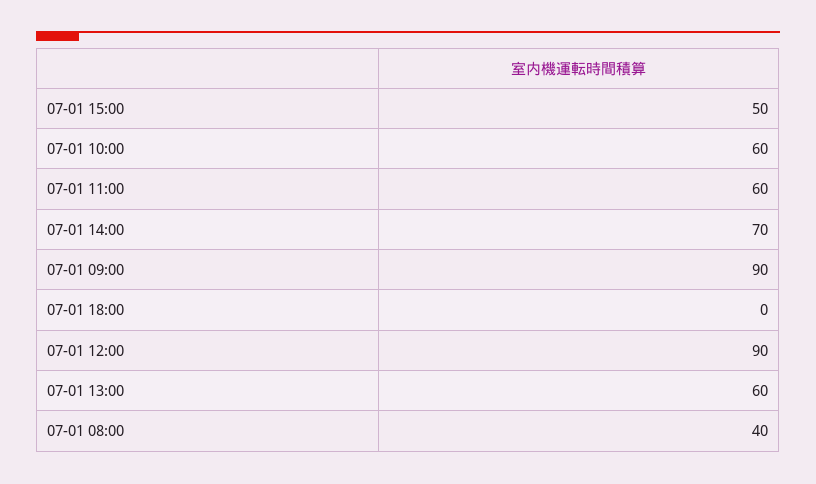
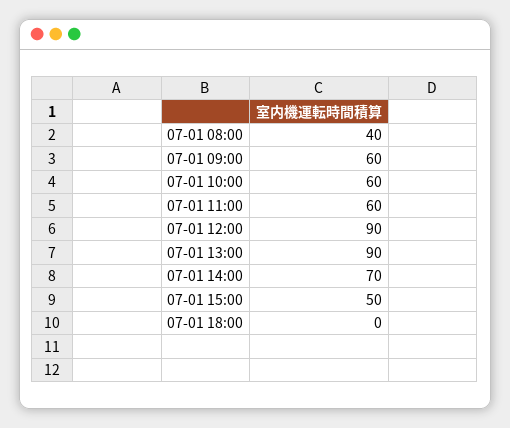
07-01 09:00: 90 -> 60
07-01 13:00: 60 -> 90

